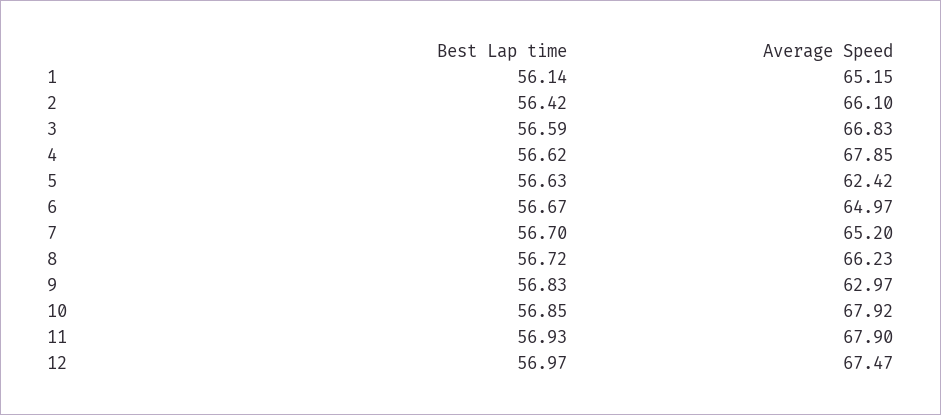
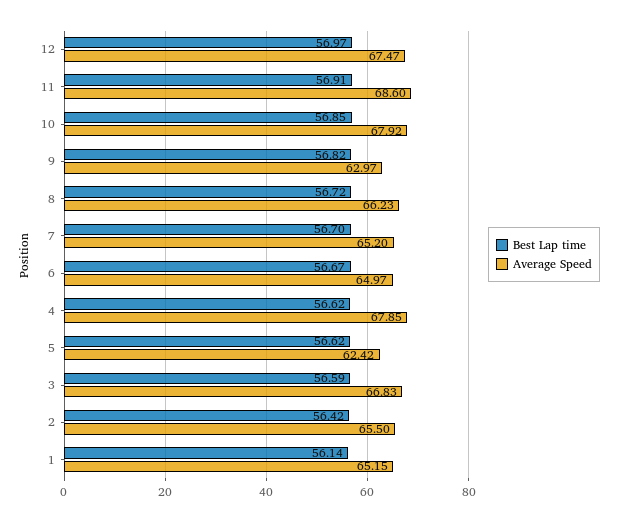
Average Speed, 2: 66.1 -> 65.5
Best Lap time, 5: 56.63 -> 56.62
Best Lap time, 9: 56.83 -> 56.82
Best Lap time, 11: 56.93 -> 56.91
Average Speed, 11: 67.9 -> 68.6

